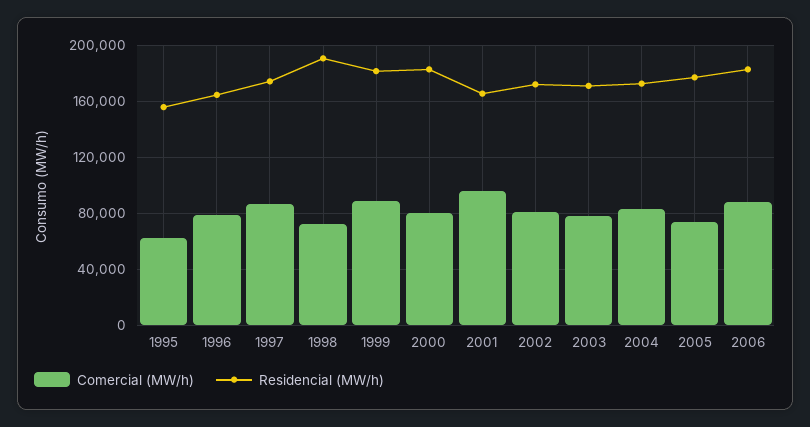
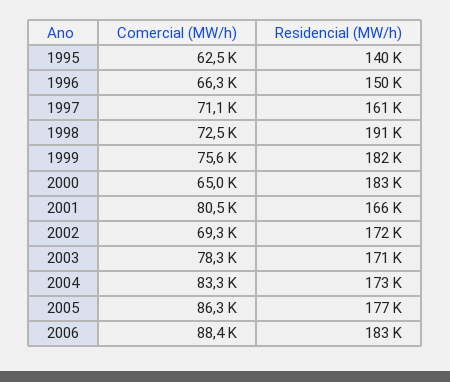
Residencial (MW/h), 1995: 155000 -> 140000
Comercial (MW/h), 1996: 80000 -> 66300
Residencial (MW/h), 1996: 165000 -> 150000
Comercial (MW/h), 1997: 85000 -> 71100
Residencial (MW/h), 1997: 175000 -> 161000
Comercial (MW/h), 1999: 90000 -> 75600
Comercial (MW/h), 2000: 80000 -> 65000
Comercial (MW/h), 2001: 95000 -> 80500
Comercial (MW/h), 2002: 80000 -> 69300
Comercial (MW/h), 2005: 75000 -> 86300

